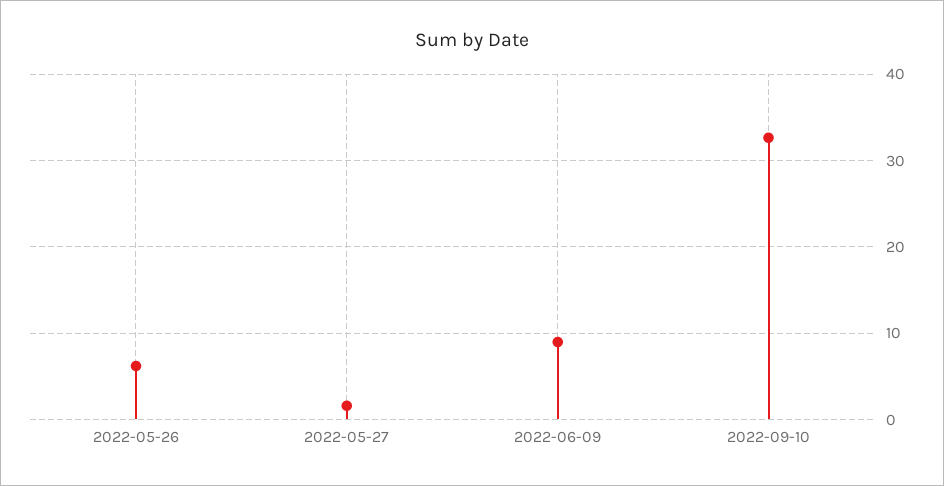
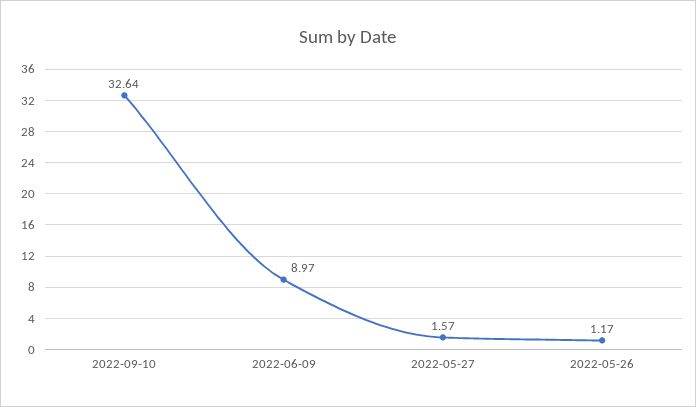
2022-05-26: 6 -> 1.17

